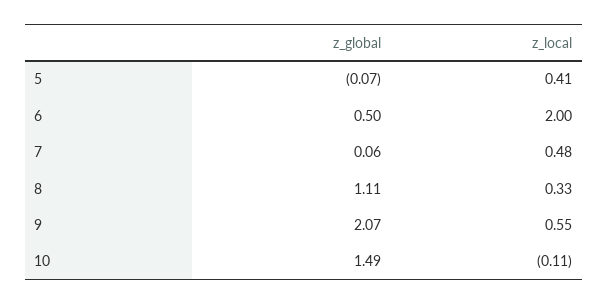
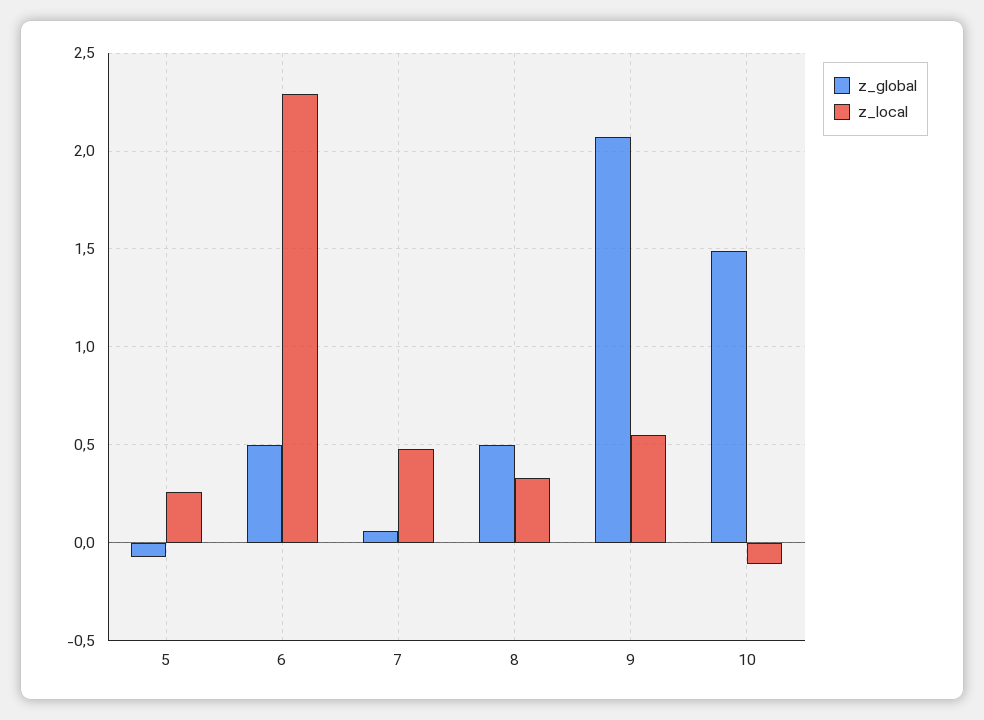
z_local, 5: 0.41 -> 0.25
z_local, 6: 2 -> 2.3
z_global, 8: 1.11 -> 0.5

